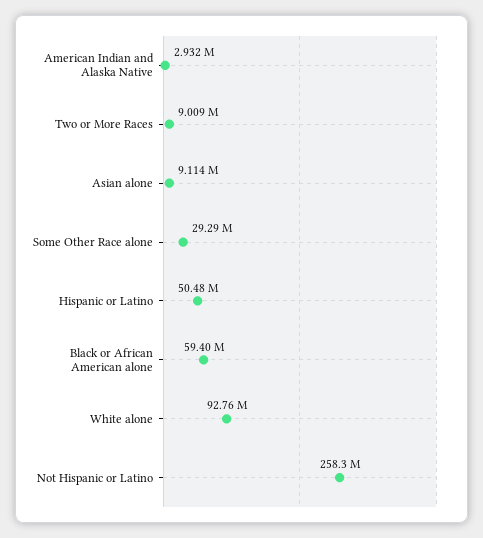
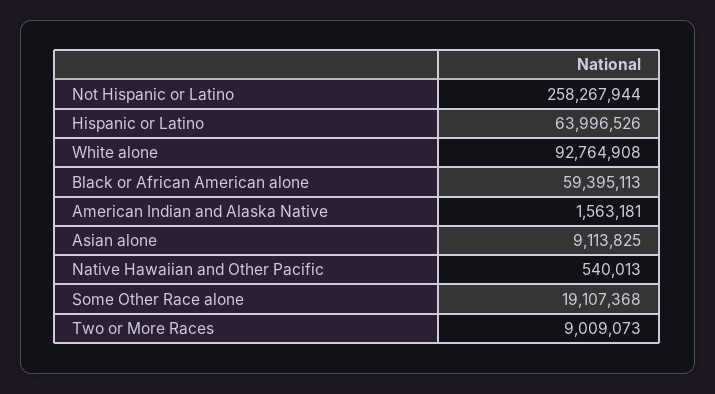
American Indian and Alaska Native: 2932000 -> 1563181
Some Other Race alone: 29290000 -> 19107368
Hispanic or Latino: 50480000 -> 63996526
Native Hawaiian and Other Pacific: none -> 540013

